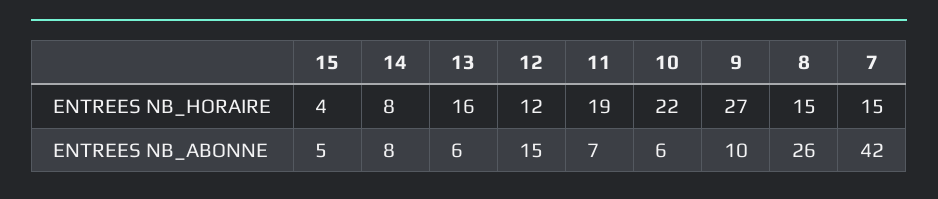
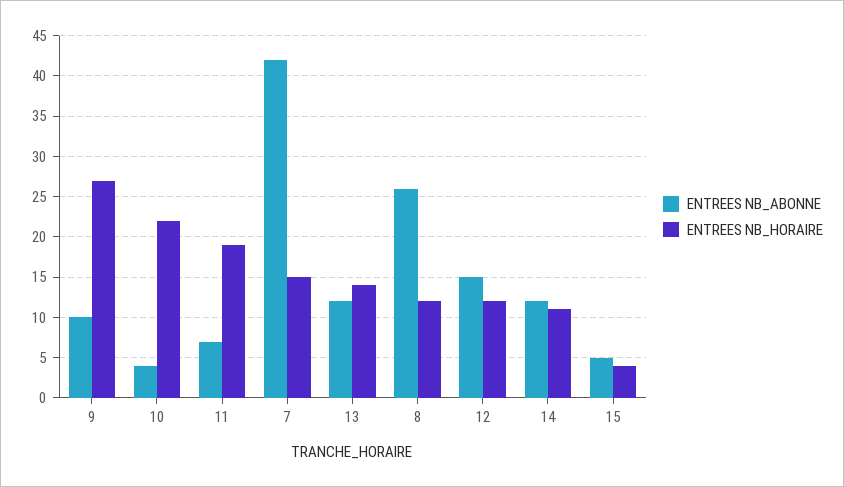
ENTREES NB_HORAIRE, 14: 8 -> 11
ENTREES NB_HORAIRE, 13: 16 -> 14
ENTREES NB_HORAIRE, 8: 15 -> 12
ENTREES NB_ABONNE, 14: 8 -> 12
ENTREES NB_ABONNE, 13: 6 -> 12
ENTREES NB_ABONNE, 10: 6 -> 4

